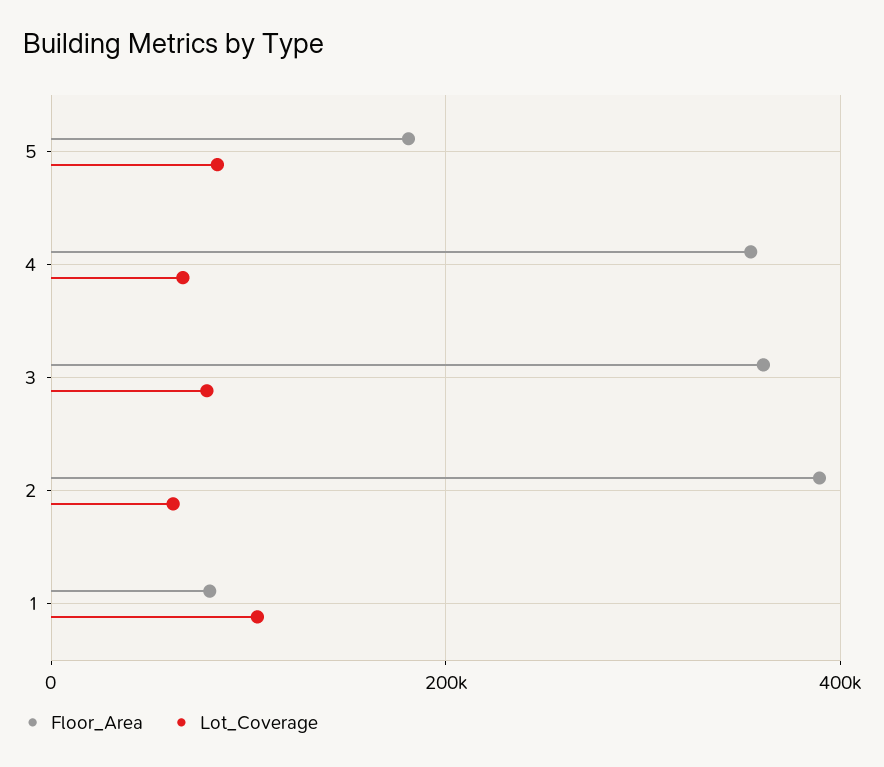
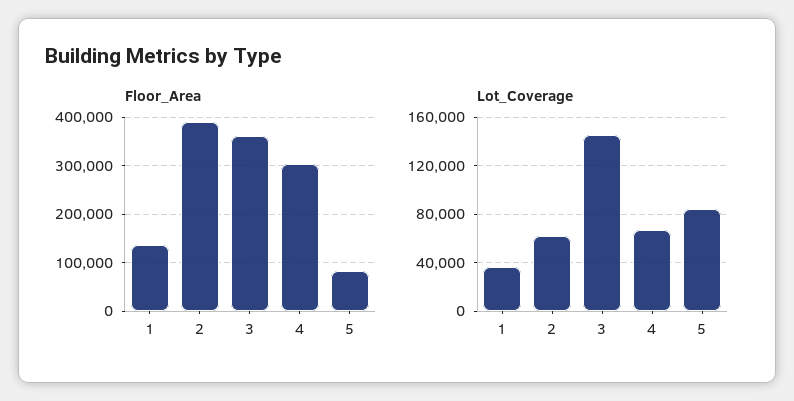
Floor_Area, 5: 180000 -> 80000
Floor_Area, 4: 360000 -> 300000
Lot_Coverage, 3: 80000 -> 145000
Floor_Area, 1: 80000 -> 140000
Lot_Coverage, 1: 100000 -> 35000

